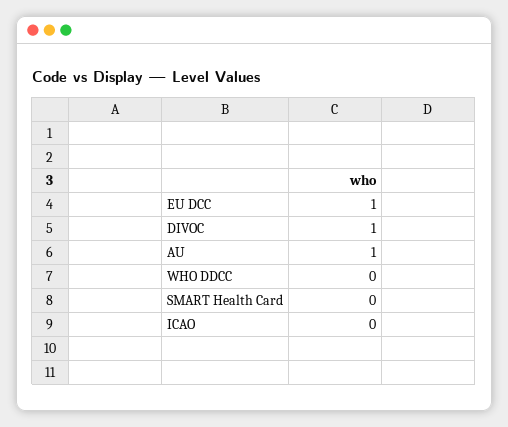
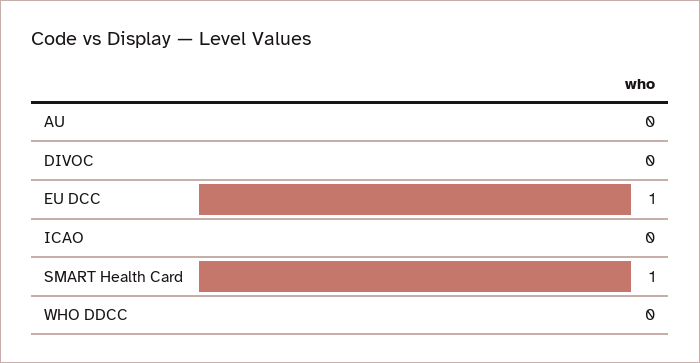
DIVOC: 1 -> 0
AU: 1 -> 0
SMART Health Card: 0 -> 1

